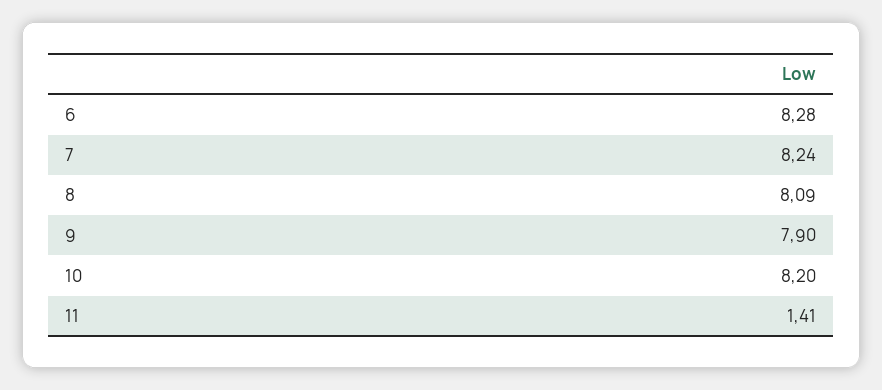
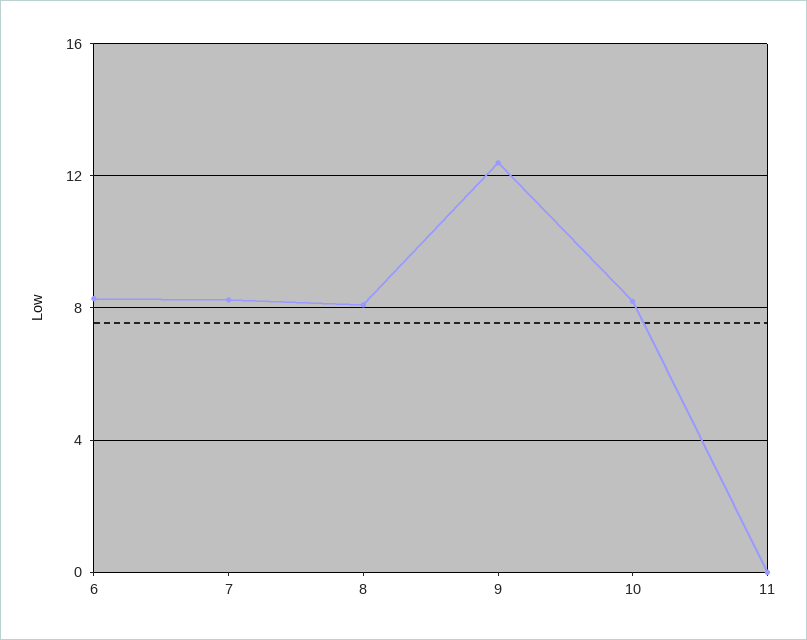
9: 7.9 -> 12.5
11: 1.41 -> 0

